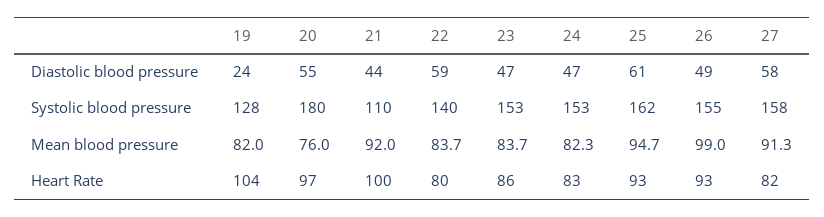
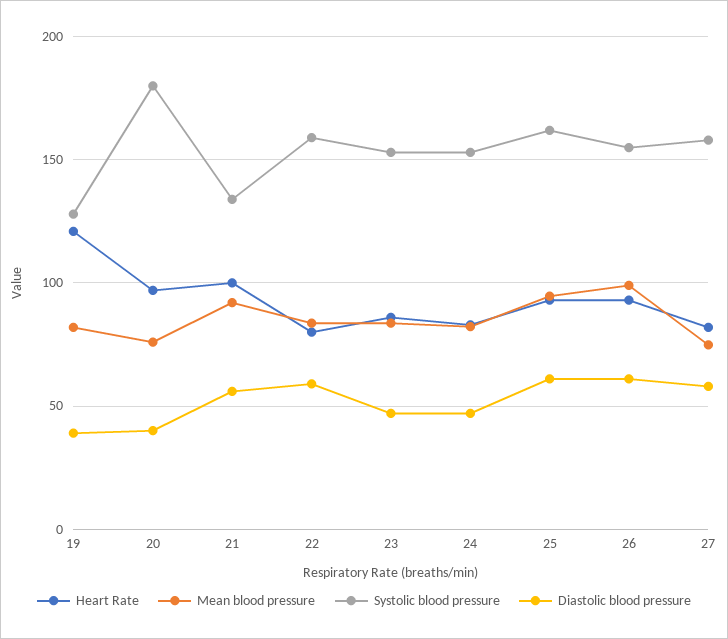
Diastolic blood pressure, 19: 24 -> 40
Diastolic blood pressure, 20: 55 -> 40
Diastolic blood pressure, 21: 44 -> 55
Diastolic blood pressure, 26: 49 -> 60
Systolic blood pressure, 21: 110 -> 135
Systolic blood pressure, 22: 140 -> 160
Mean blood pressure, 27: 91.3 -> 75
Heart Rate, 19: 104 -> 120

